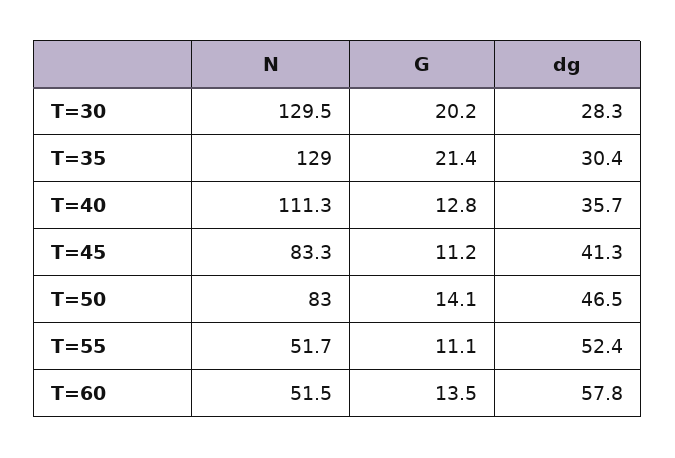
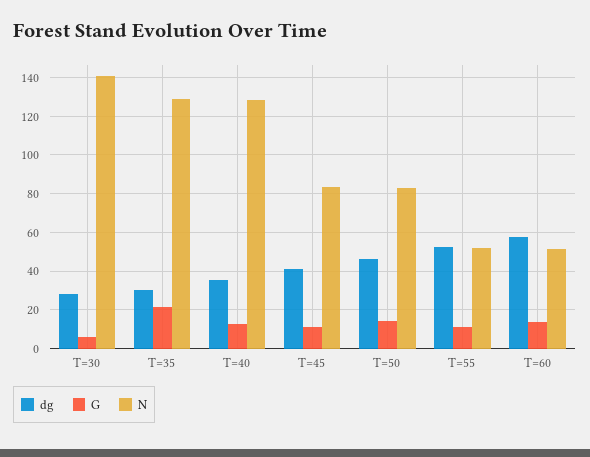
N, T=30: 129.5 -> 140
G, T=30: 20.2 -> 5
N, T=40: 111.3 -> 130

